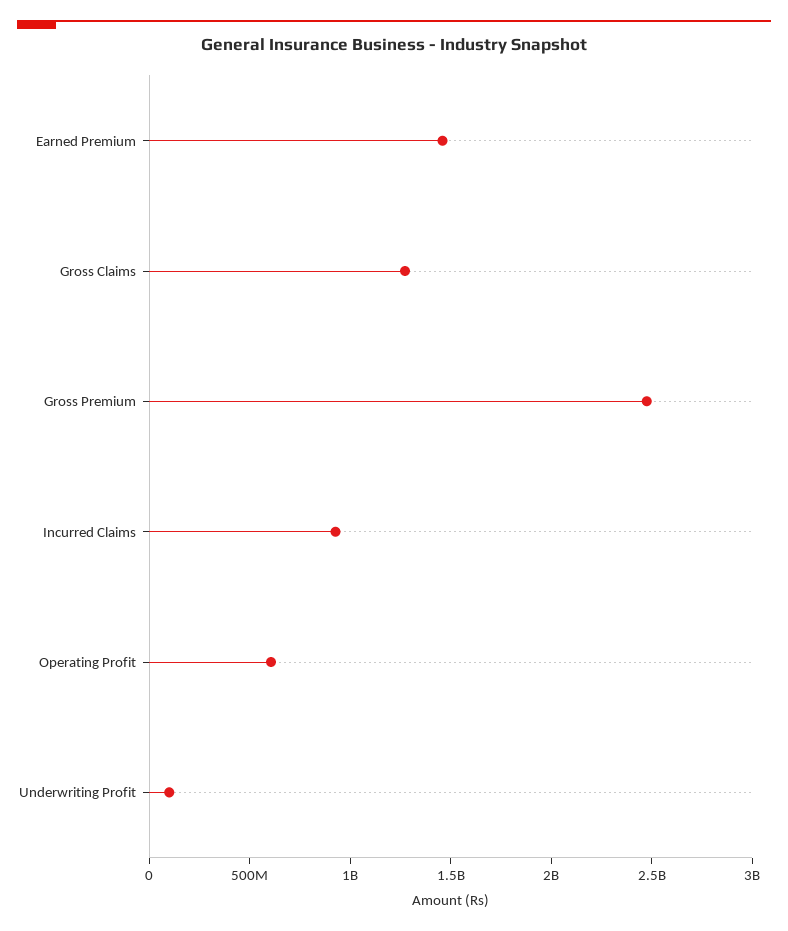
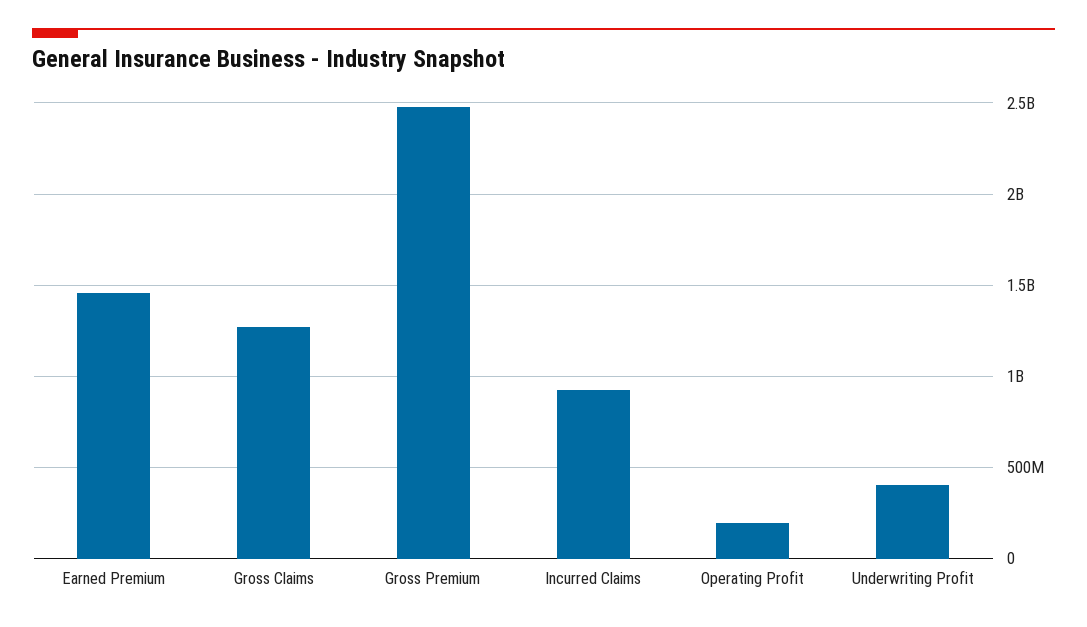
Operating Profit: 600000000 -> 200000000
Underwriting Profit: 100000000 -> 400000000

